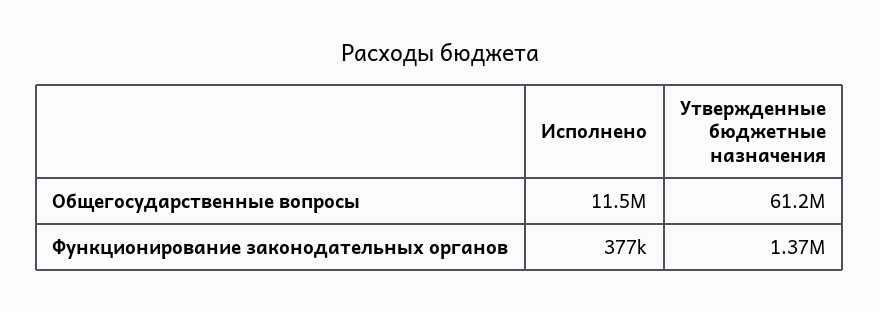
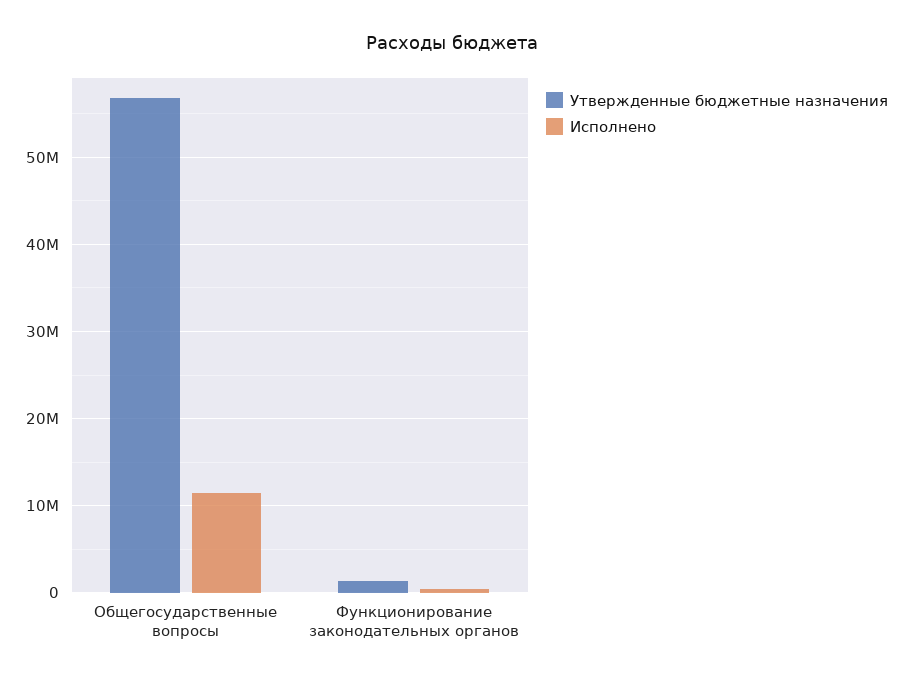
Утвержденные бюджетные назначения, Общегосударственные вопросы: 61200000 -> 57000000

